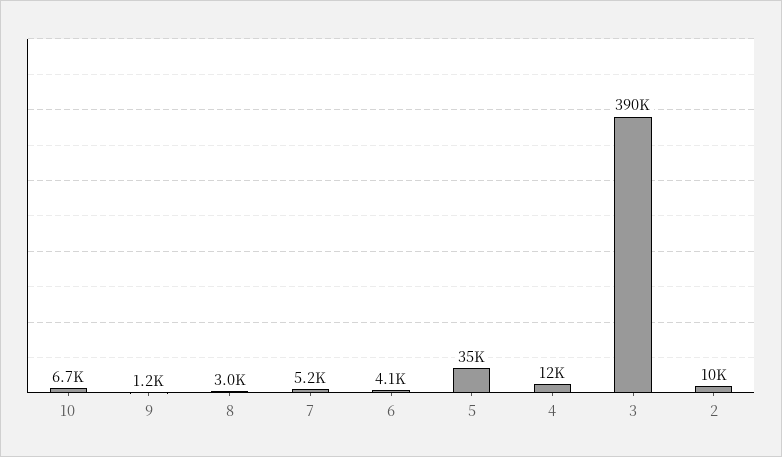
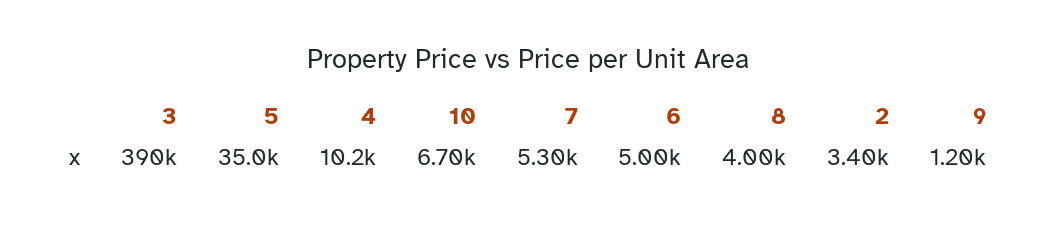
8: 3000 -> 4000
7: 5200 -> 5300
6: 4100 -> 5000
4: 12000 -> 10200
2: 10000 -> 3400

